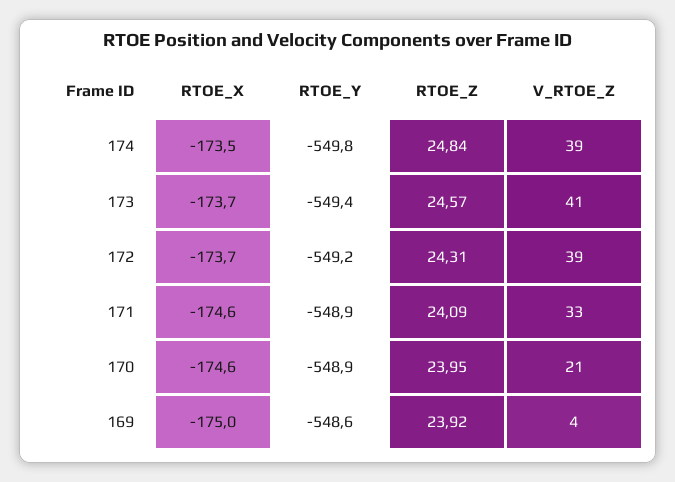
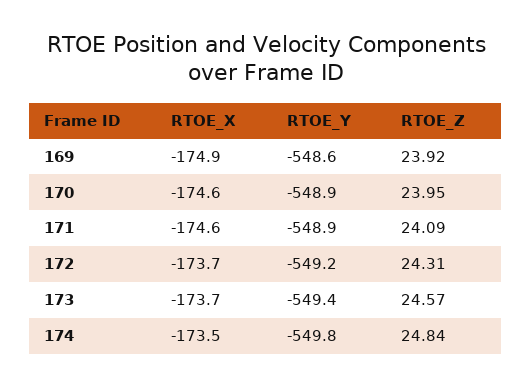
V_RTOE_Z, 174: 39 -> none
V_RTOE_Z, 173: 41 -> none
V_RTOE_Z, 172: 39 -> none
V_RTOE_Z, 171: 33 -> none
V_RTOE_Z, 170: 21 -> none
RTOE_X, 169: -175 -> -174.9
V_RTOE_Z, 169: 4 -> none

